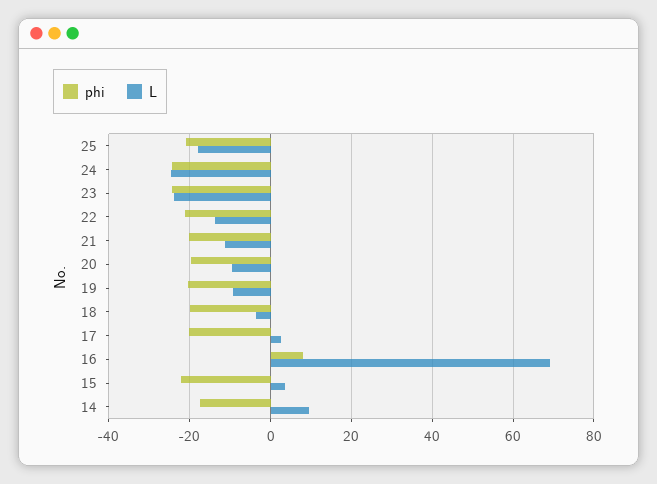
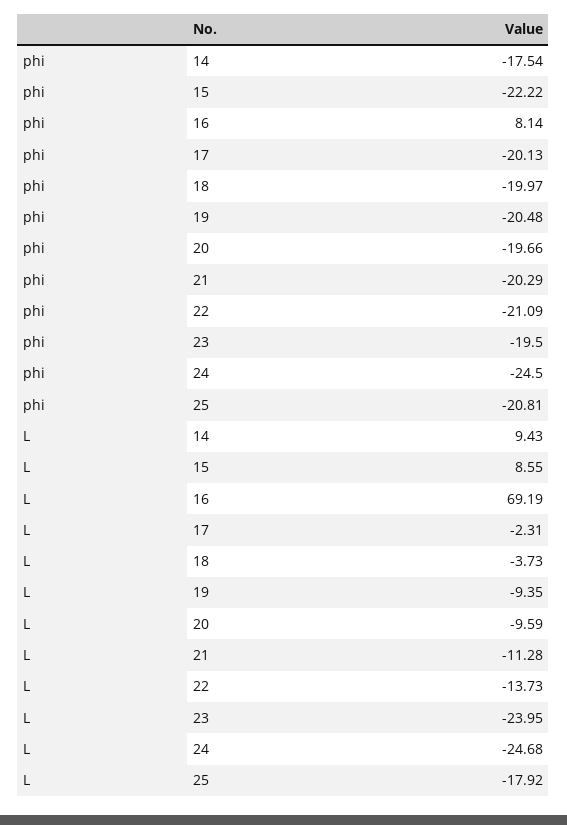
phi, 23: -24 -> -19.5
L, 17: 2 -> -2.31
L, 15: 4 -> 8.55

